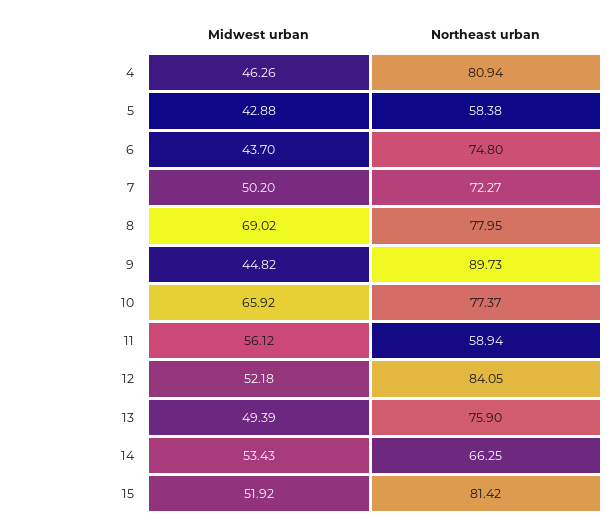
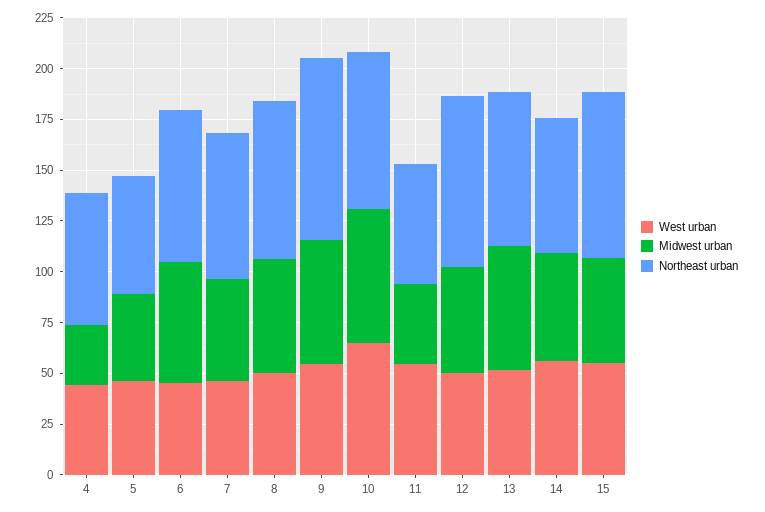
Midwest urban, 4: 46.26 -> 30
Northeast urban, 4: 80.94 -> 65
Midwest urban, 6: 43.7 -> 60
Midwest urban, 8: 69.02 -> 55
Midwest urban, 9: 44.82 -> 60
Midwest urban, 11: 56.12 -> 40
Midwest urban, 13: 49.39 -> 60
West urban, 4: none -> 45
West urban, 5: none -> 45
West urban, 6: none -> 45
West urban, 7: none -> 45
West urban, 8: none -> 50
West urban, 9: none -> 55
West urban, 10: none -> 65
West urban, 11: none -> 55
West urban, 12: none -> 50
West urban, 13: none -> 50
West urban, 14: none -> 55
West urban, 15: none -> 55

